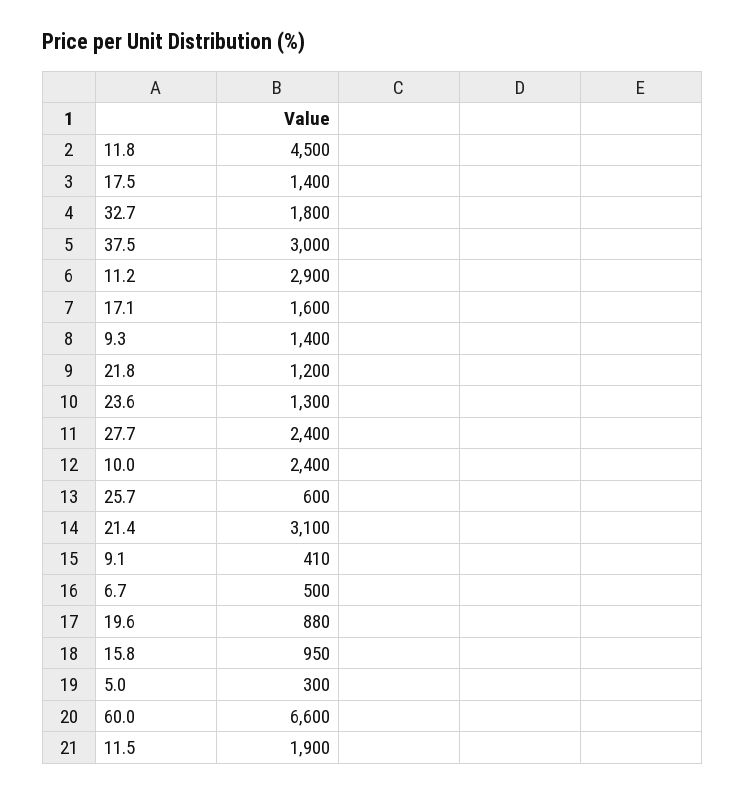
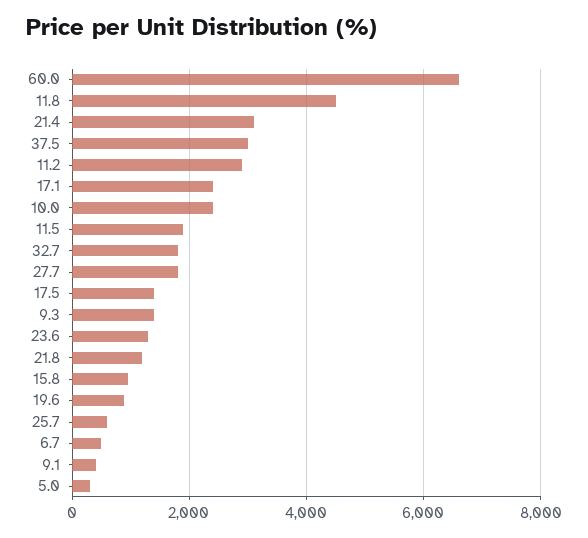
17.1: 1600 -> 2400
27.7: 2400 -> 1800

